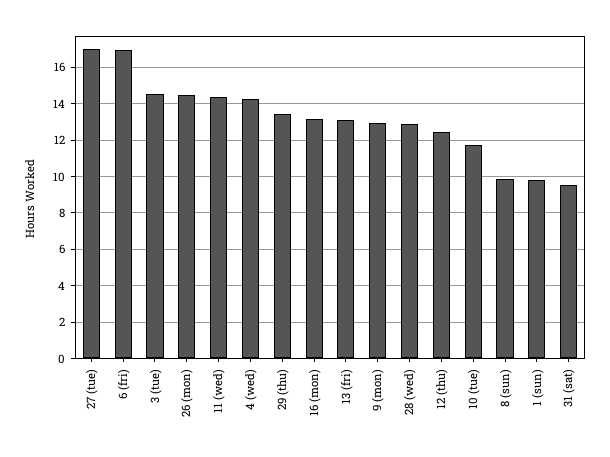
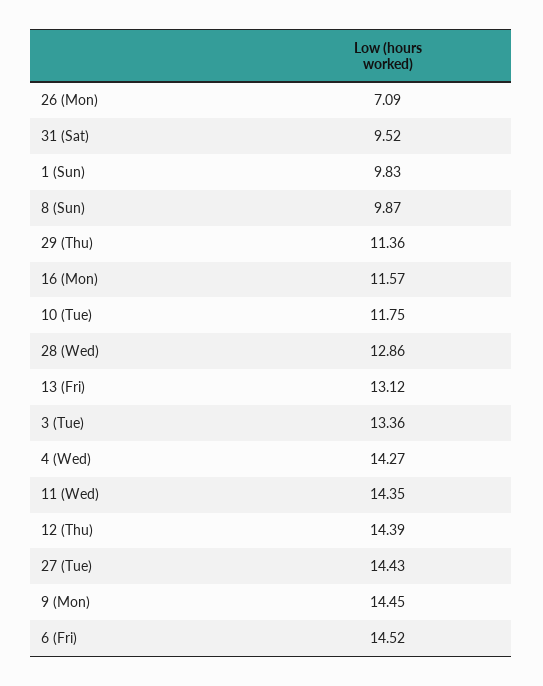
27 (tue): 17 -> 14.43
6 (fri): 17 -> 14.52
3 (tue): 14.5 -> 13.36
26 (mon): 14.5 -> 7.09
29 (thu): 13.5 -> 11.36
16 (mon): 13 -> 11.57
9 (mon): 13 -> 14.45
12 (thu): 12.5 -> 14.39

